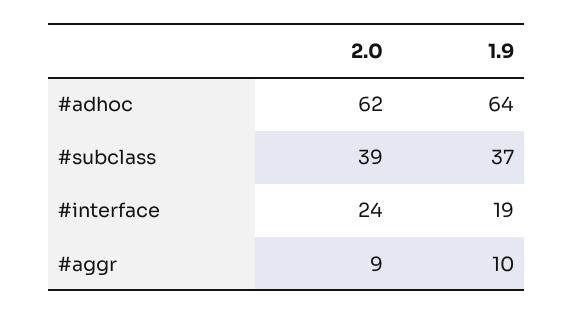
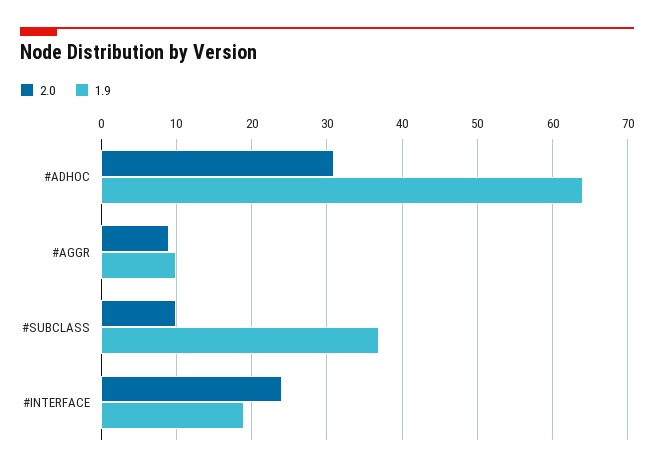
2.0, #adhoc: 62 -> 31
2.0, #subclass: 39 -> 10

